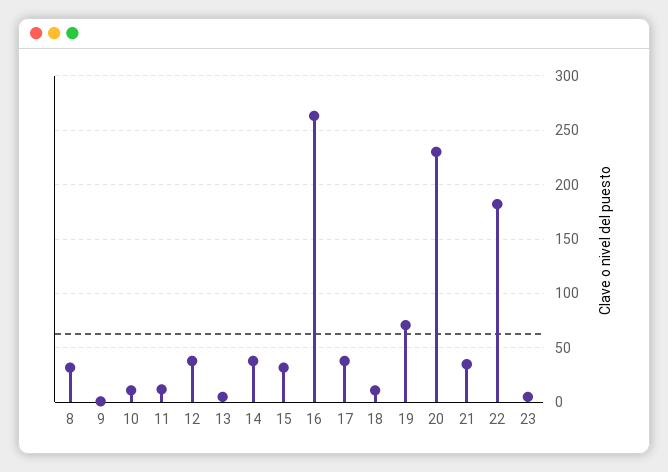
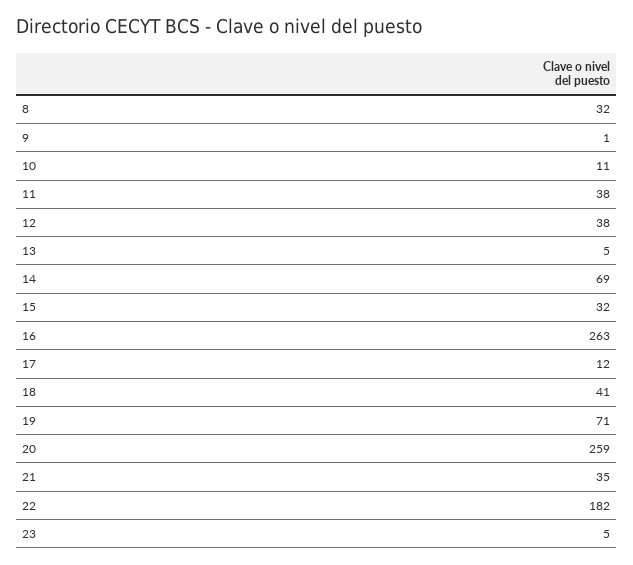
11: 10 -> 38
14: 40 -> 69
17: 40 -> 12
18: 10 -> 41
20: 230 -> 259

